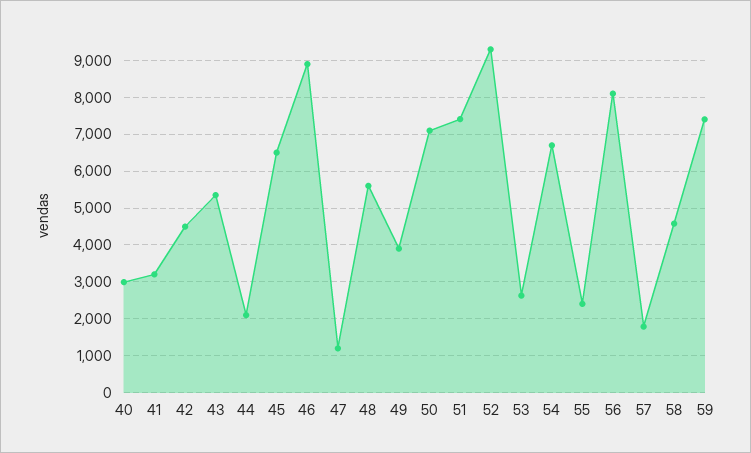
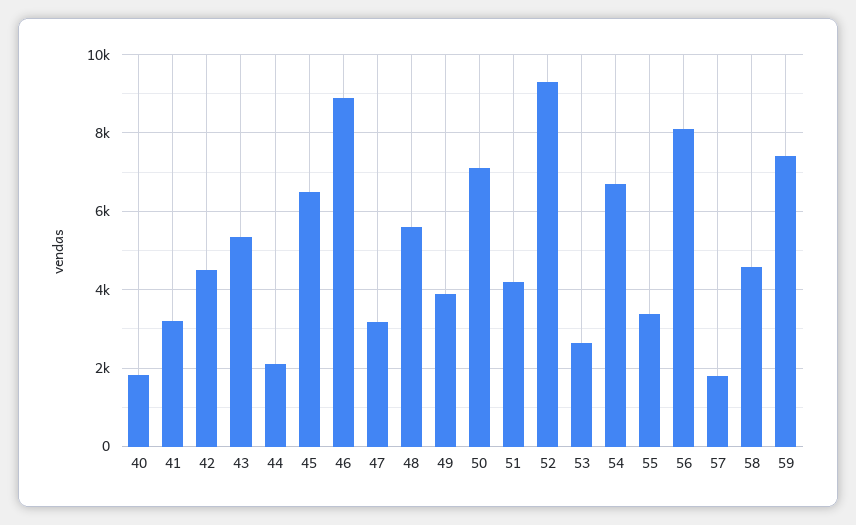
40: 3000 -> 1800
47: 1200 -> 3200
51: 7400 -> 4200
55: 2400 -> 3400

